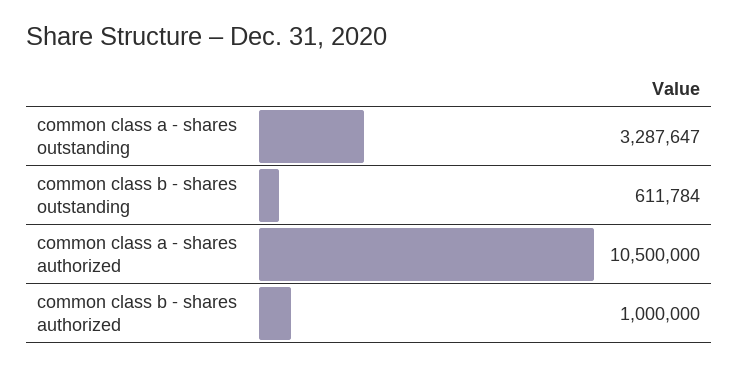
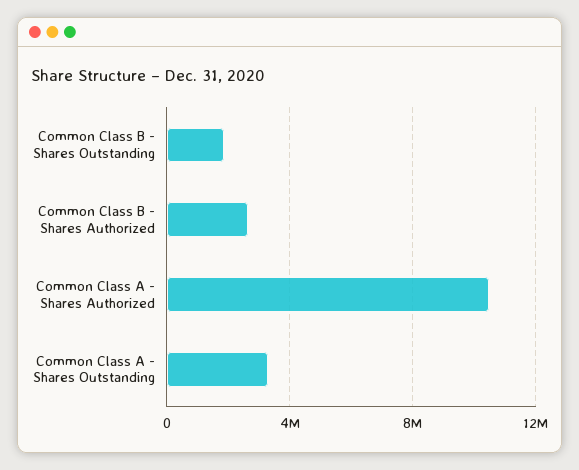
common class b - shares outstanding: 611784 -> 2000000
common class b - shares authorized: 1000000 -> 2500000

